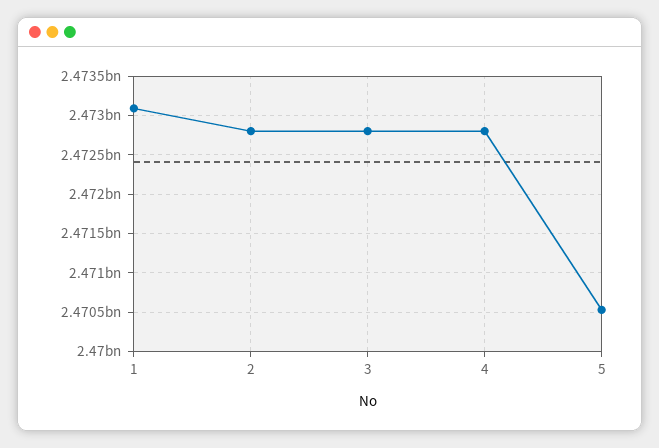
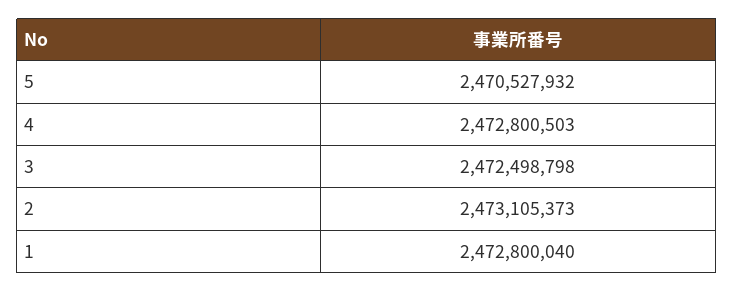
1: 2473100000 -> 2472800040
2: 2472800000 -> 2473105373
3: 2472800000 -> 2472498798

